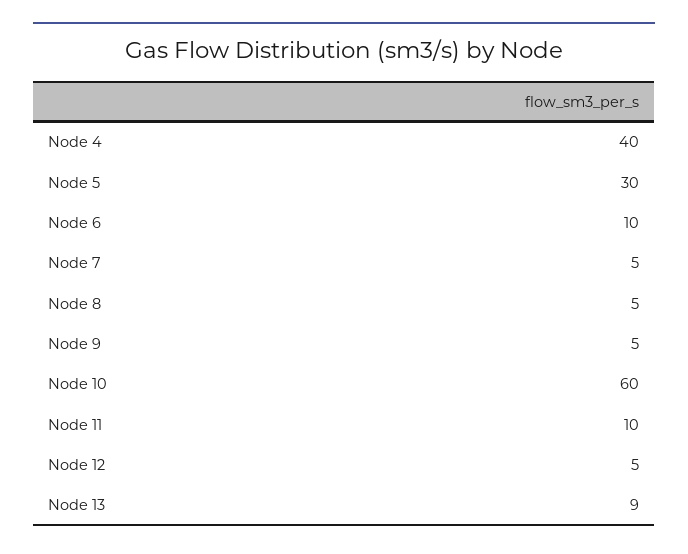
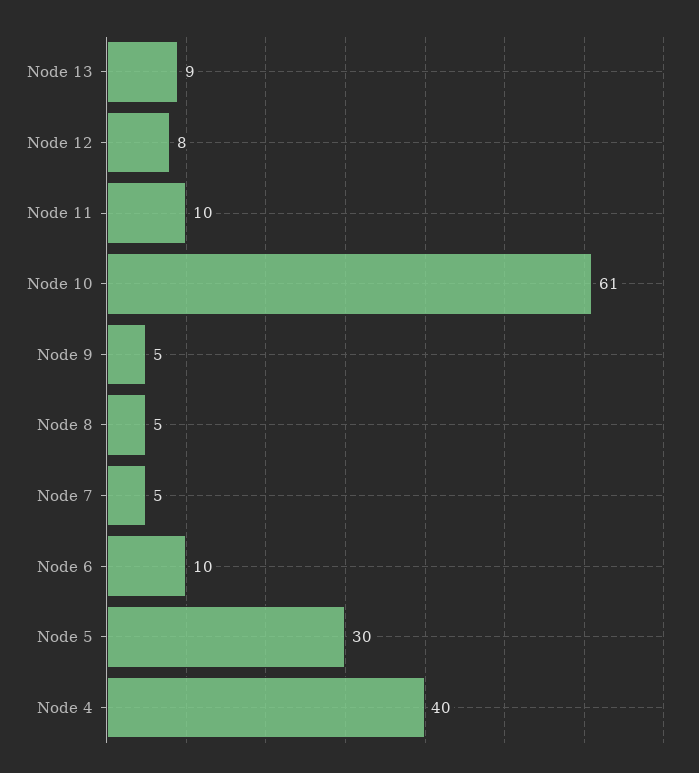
Node 10: 60 -> 61
Node 12: 5 -> 8

